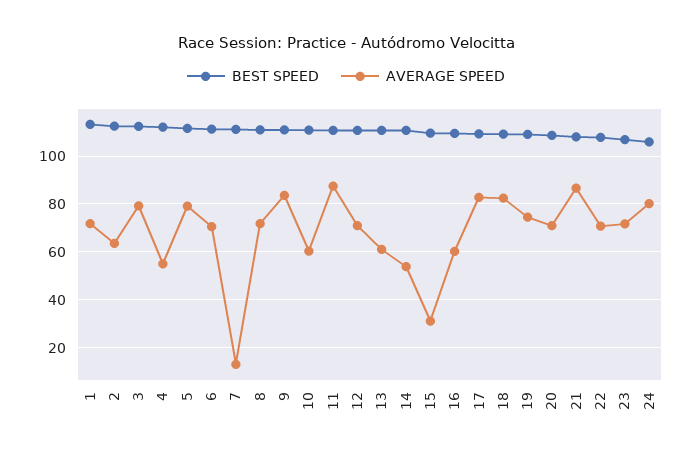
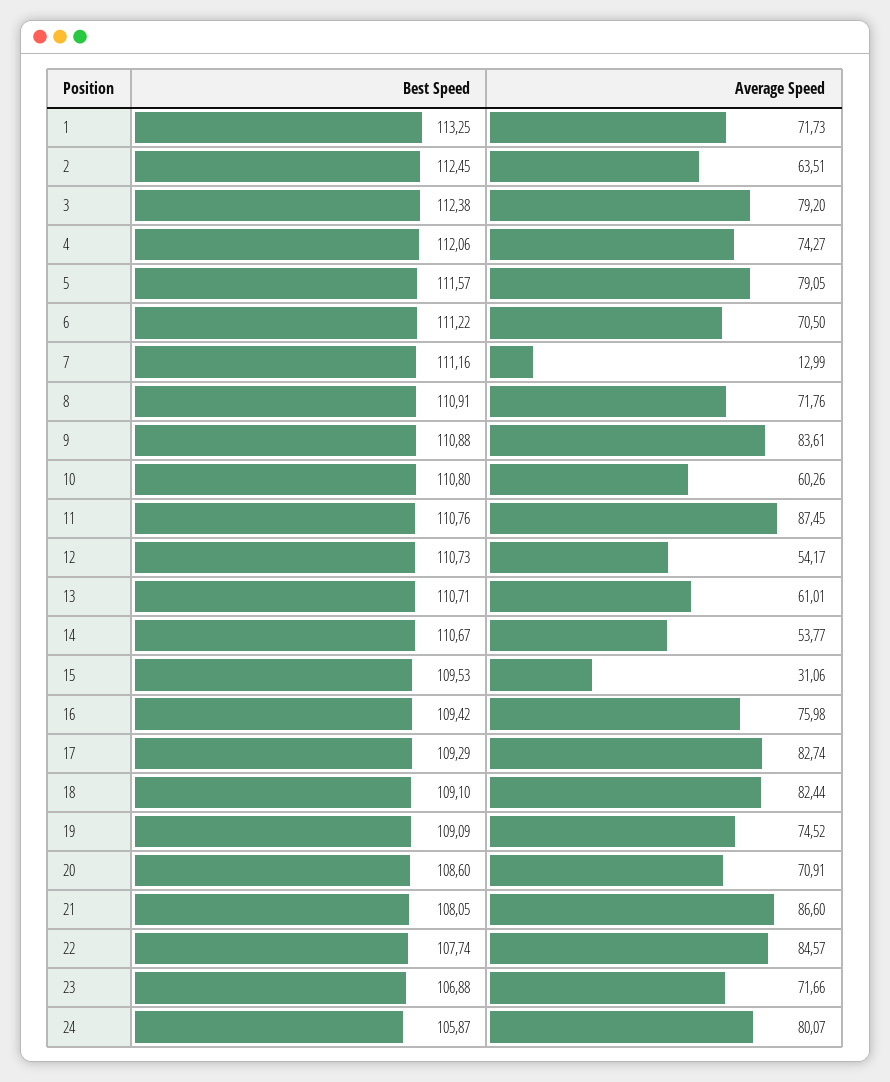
AVERAGE SPEED, 4: 55 -> 74.27
AVERAGE SPEED, 12: 70 -> 54.17
AVERAGE SPEED, 16: 60 -> 75.98
AVERAGE SPEED, 22: 70 -> 84.57

